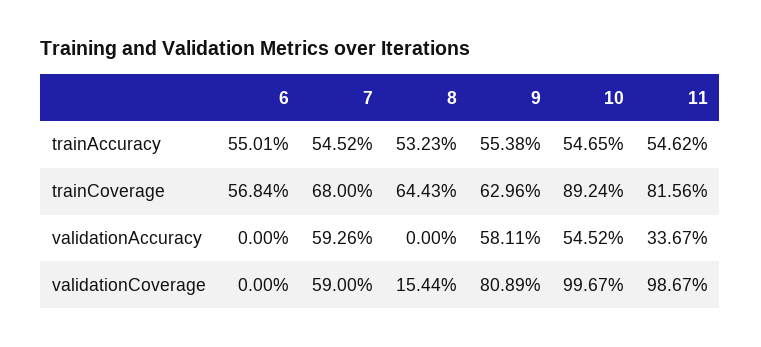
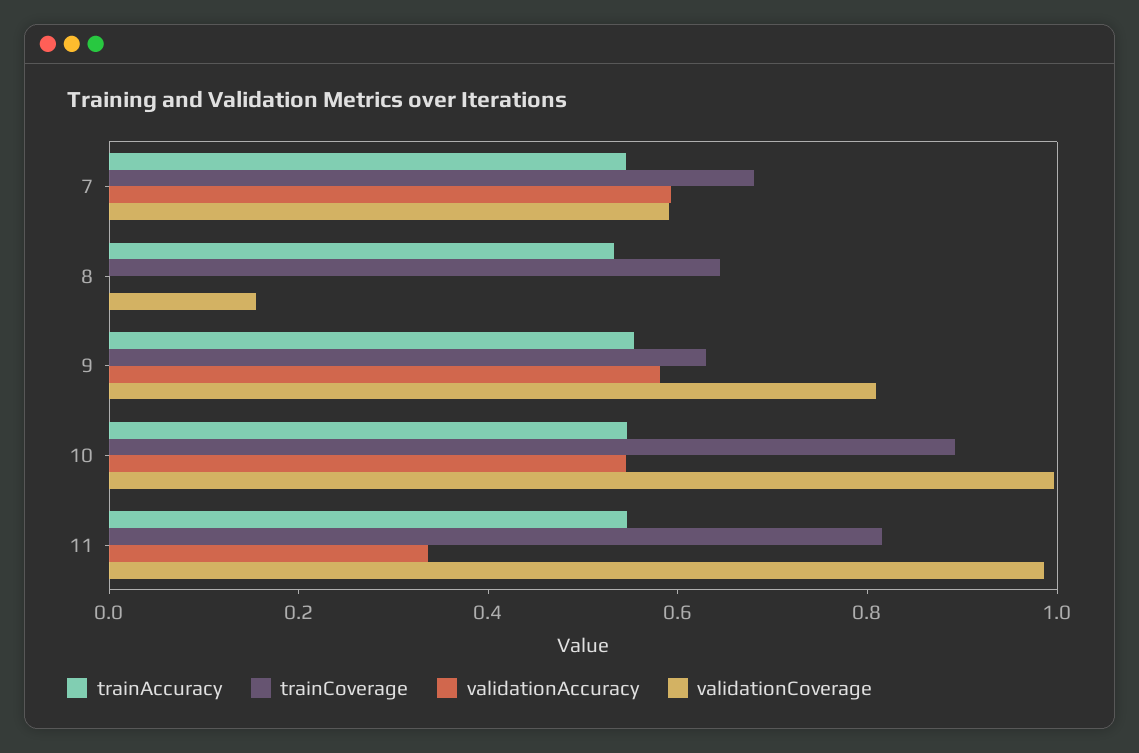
trainAccuracy, 6: 0.5501 -> none
trainCoverage, 6: 0.5684 -> none
validationAccuracy, 6: 0 -> none
validationCoverage, 6: 0 -> none

